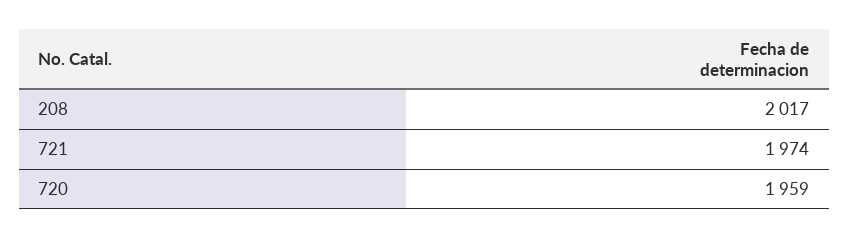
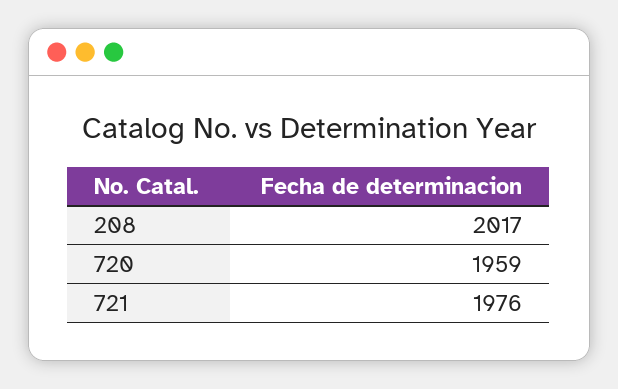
721: 1974 -> 1976

